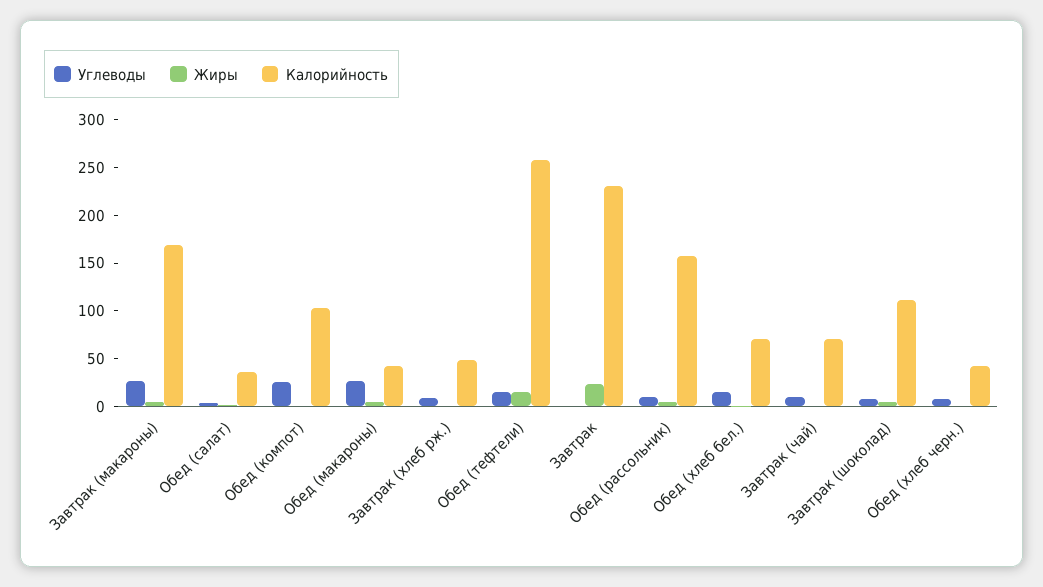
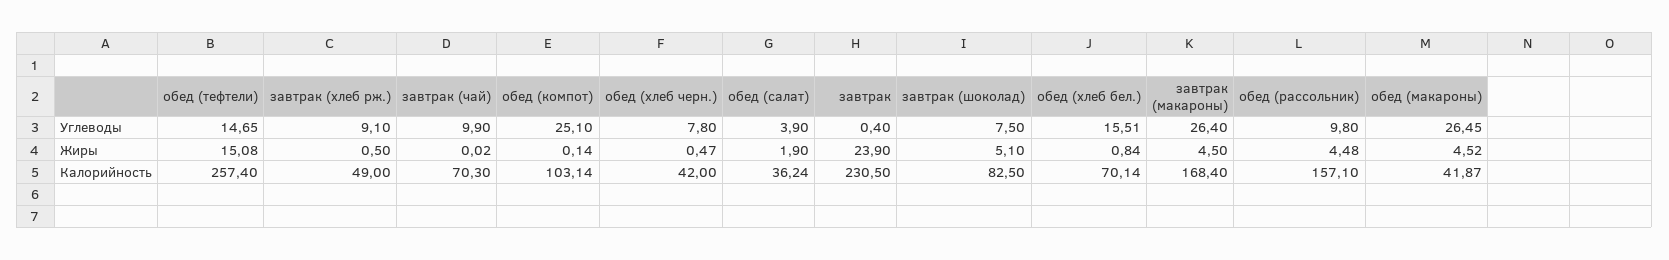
Калорийность, Завтрак (шоколад): 110 -> 82.5

